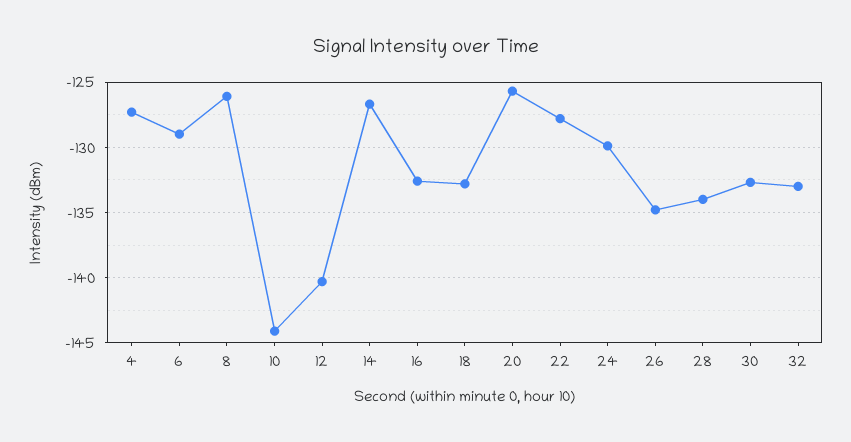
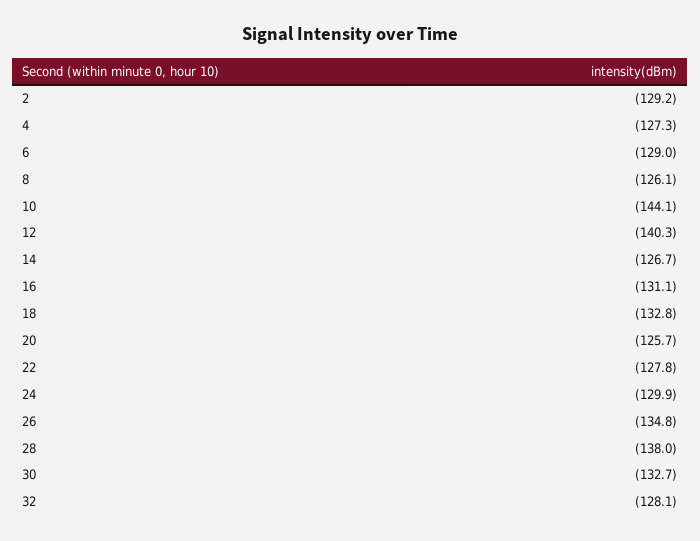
16: -132.5 -> -131.1
28: -134 -> -138
32: -133 -> -128.1
2: none -> -129.2

